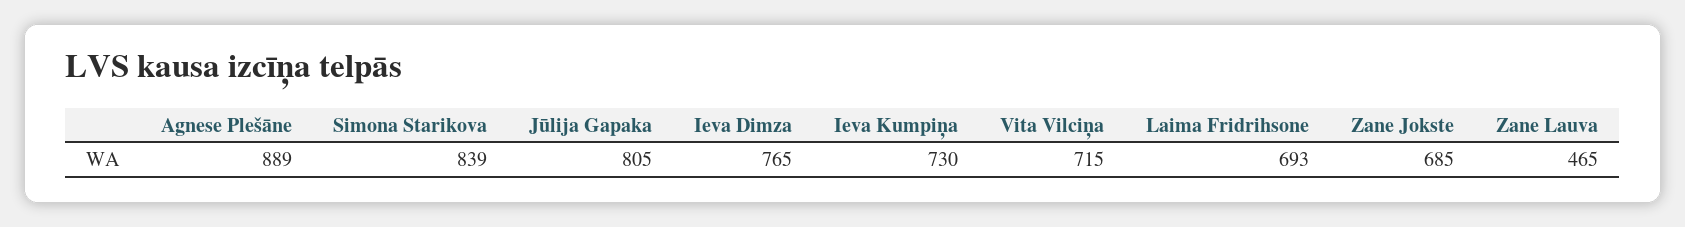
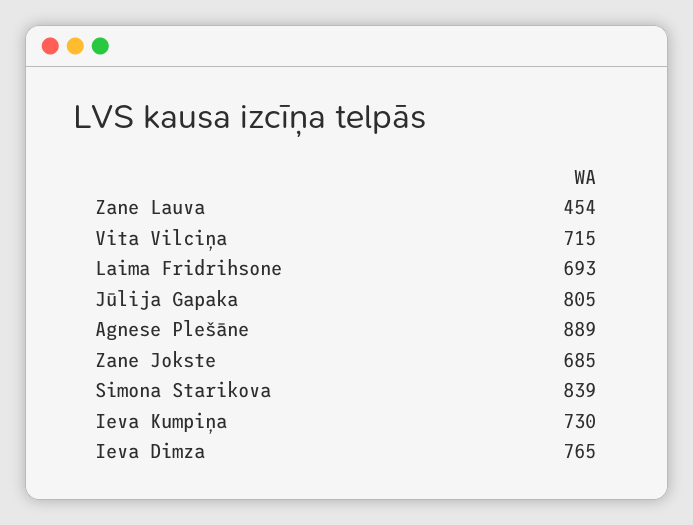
Zane Lauva: 465 -> 454

